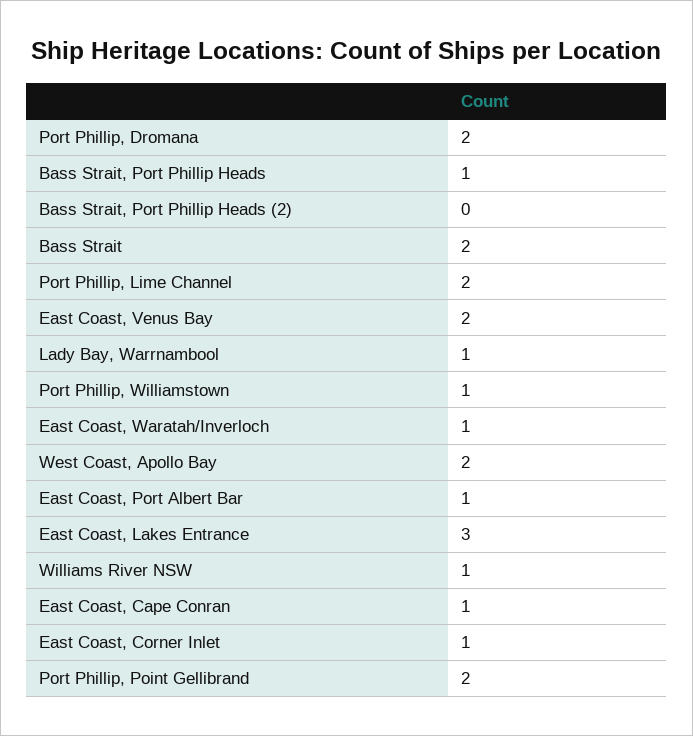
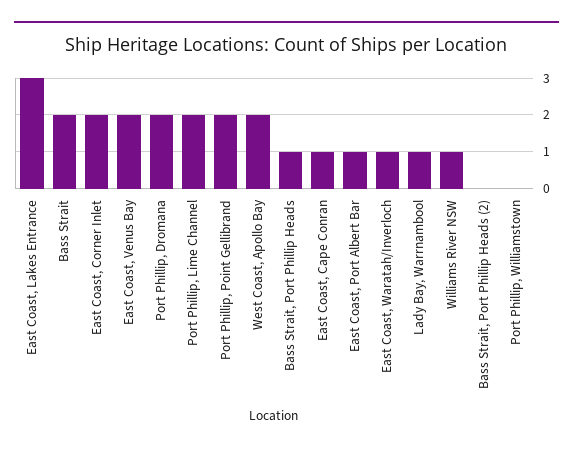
Port Phillip, Williamstown: 1 -> 0
East Coast, Corner Inlet: 1 -> 2

